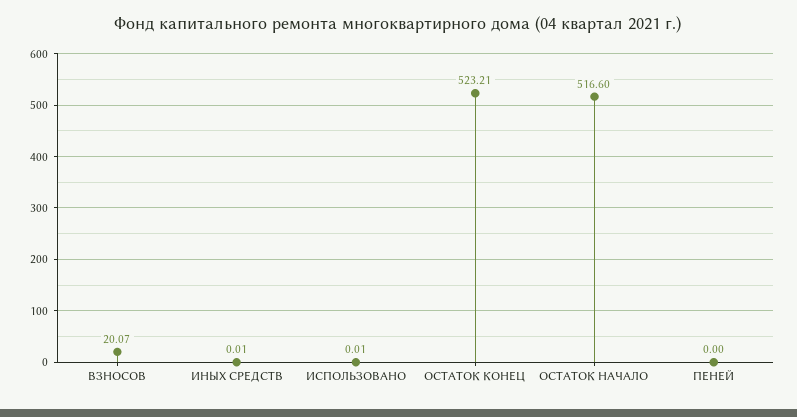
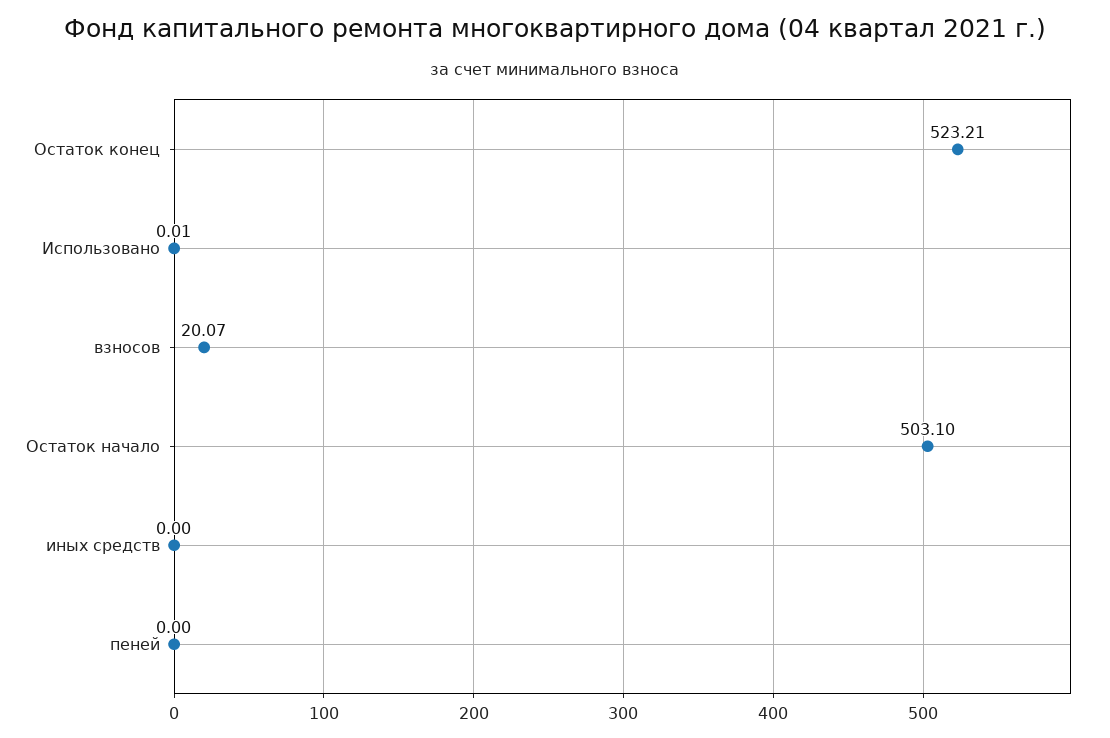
ИНЫХ СРЕДСТВ: 0.01 -> 0
ОСТАТОК НАЧАЛО: 516.6 -> 503.1

